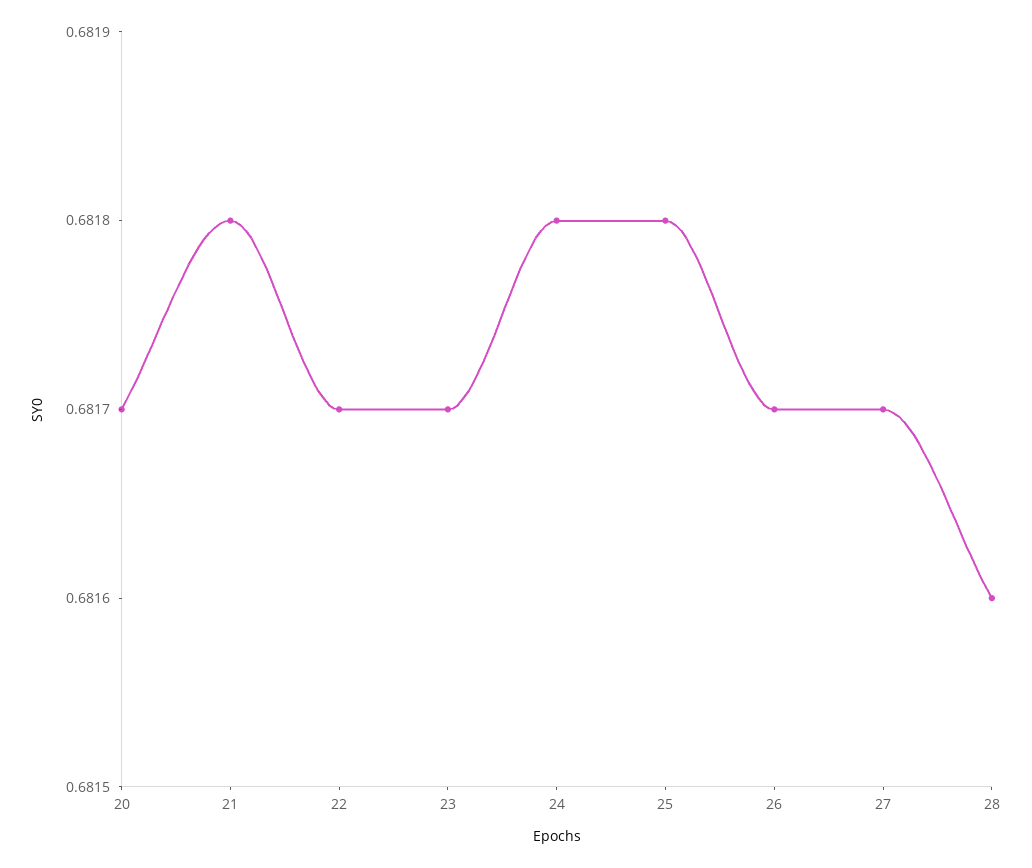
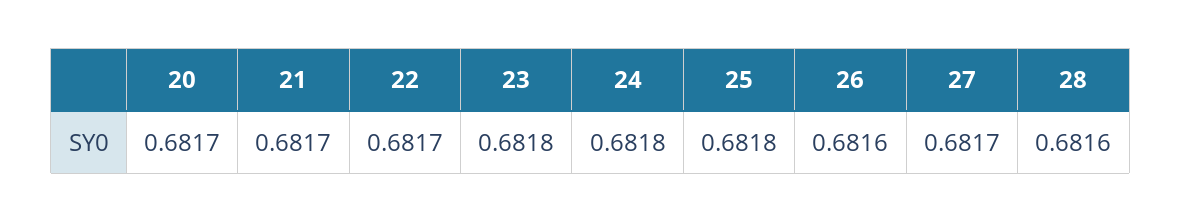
21: 0.6818 -> 0.6817
23: 0.6817 -> 0.6818
26: 0.6817 -> 0.6816

